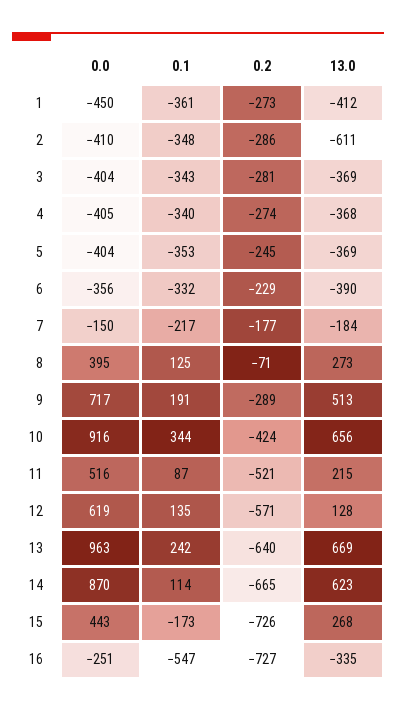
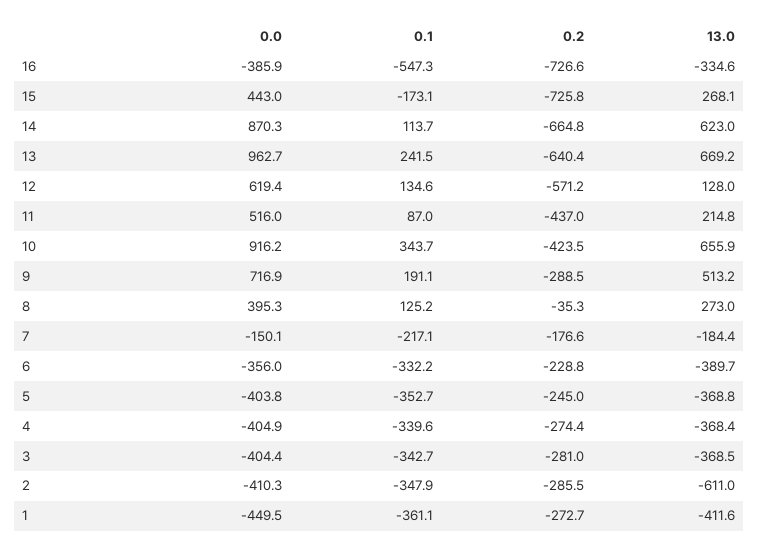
0.2, 8: -71 -> -35.3
0.2, 11: -521 -> -437
0.0, 16: -251 -> -385.9

